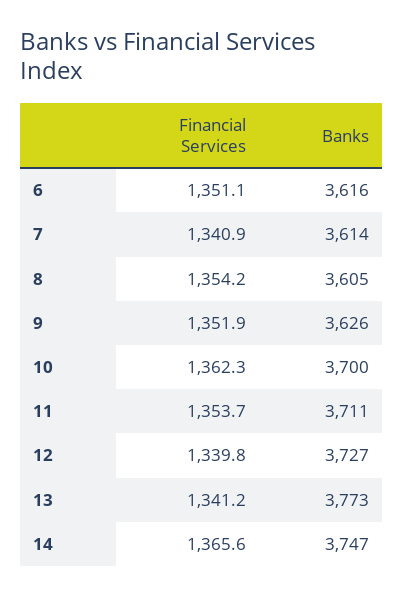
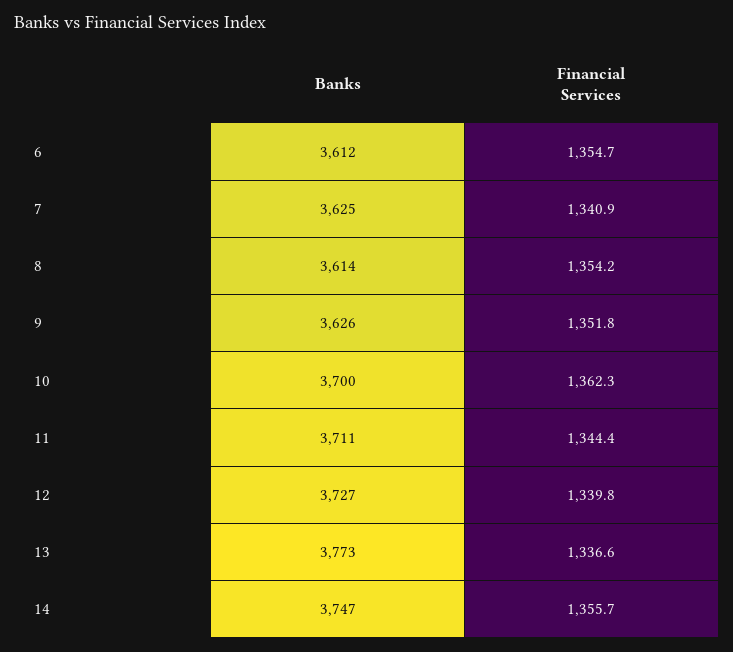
Financial Services, 6: 1351.1 -> 1354.7
Banks, 6: 3616 -> 3612
Banks, 7: 3614 -> 3625
Banks, 8: 3605 -> 3614
Financial Services, 9: 1351.9 -> 1351.8
Financial Services, 11: 1353.7 -> 1344.4
Financial Services, 13: 1341.2 -> 1336.6
Financial Services, 14: 1365.6 -> 1355.7

